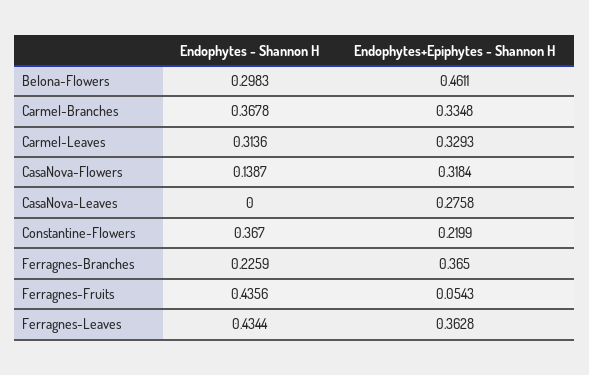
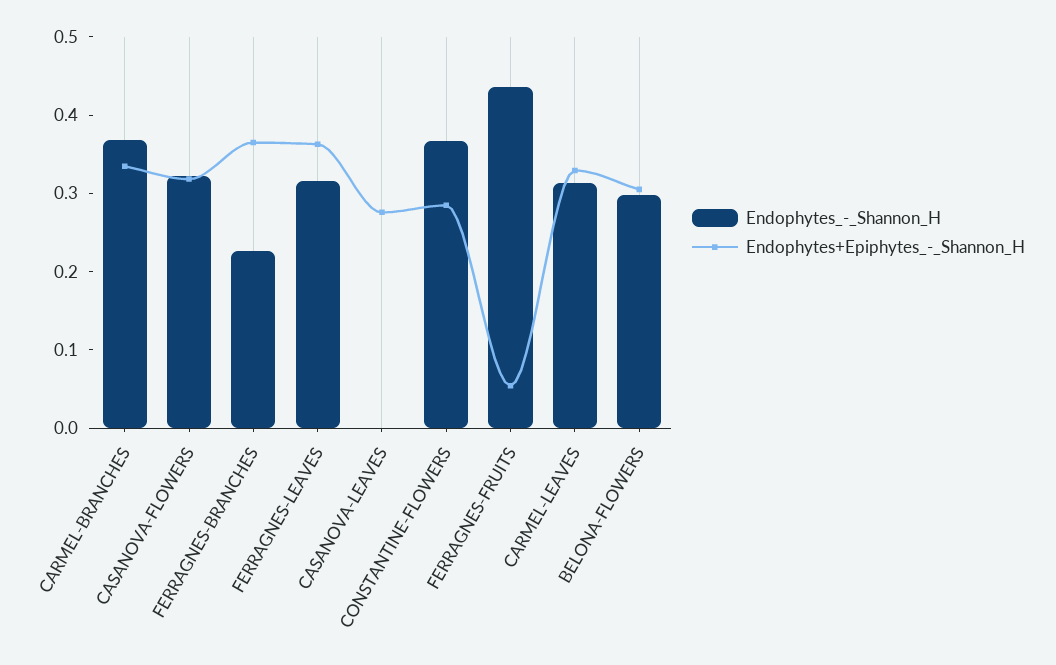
Endophytes+Epiphytes - Shannon H, Belona-Flowers: 0.4611 -> 0.3
Endophytes - Shannon H, CasaNova-Flowers: 0.1387 -> 0.32
Endophytes+Epiphytes - Shannon H, Constantine-Flowers: 0.2199 -> 0.28
Endophytes - Shannon H, Ferragnes-Leaves: 0.4344 -> 0.32

